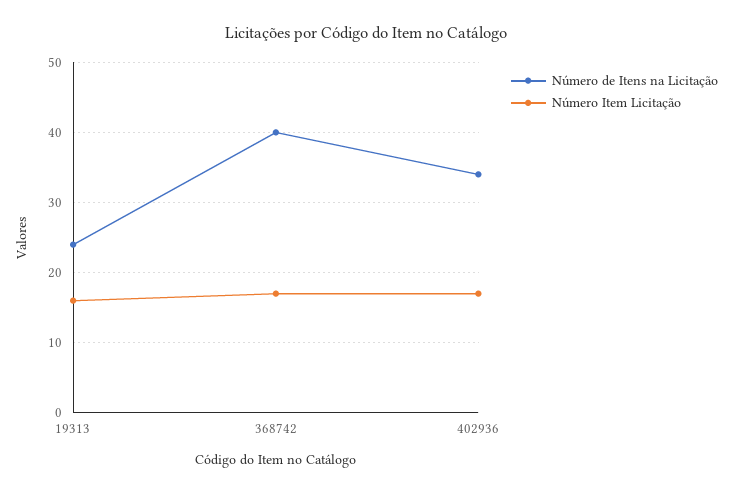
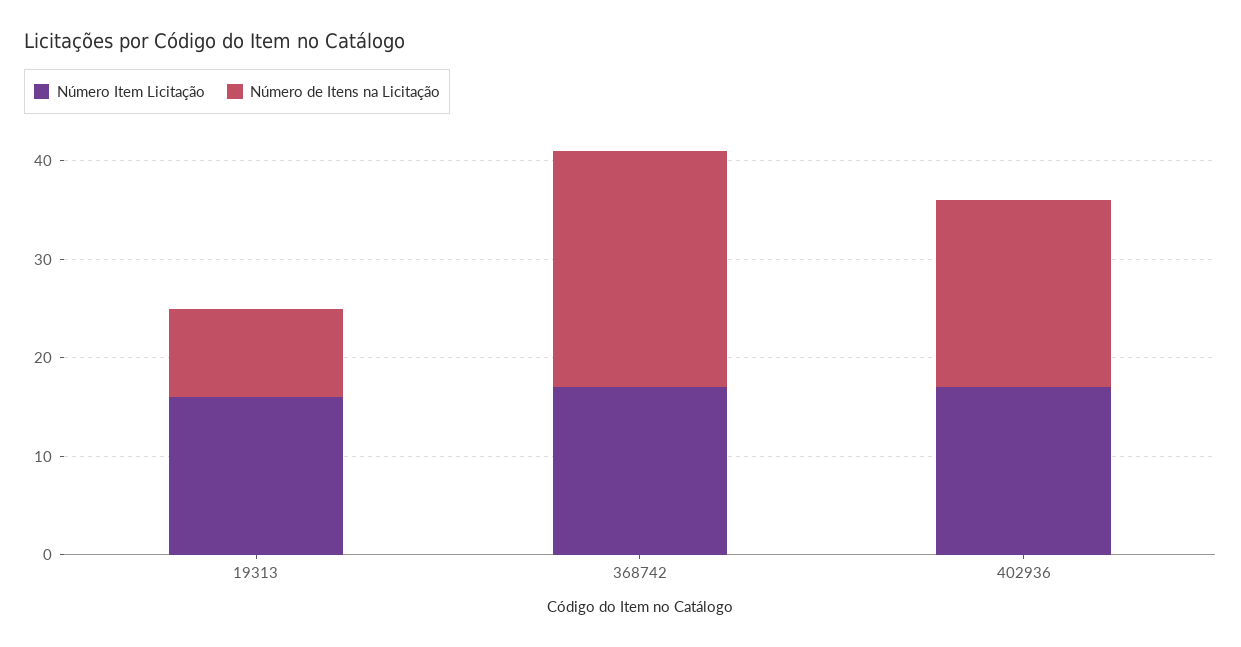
Número de Itens na Licitação, 19313: 24 -> 9
Número de Itens na Licitação, 368742: 40 -> 24
Número de Itens na Licitação, 402936: 34 -> 19

